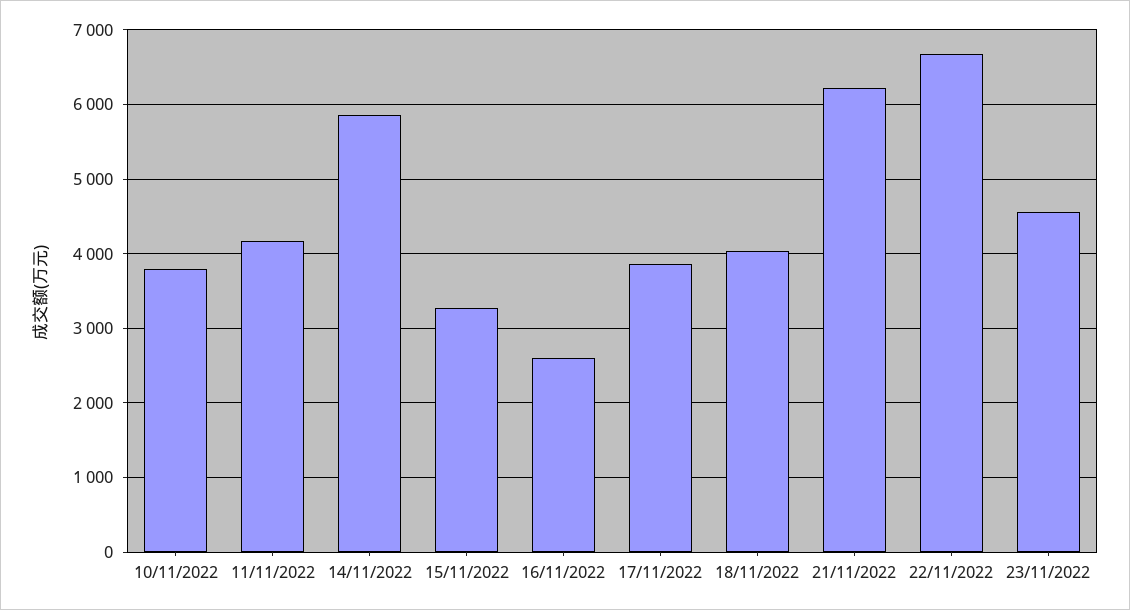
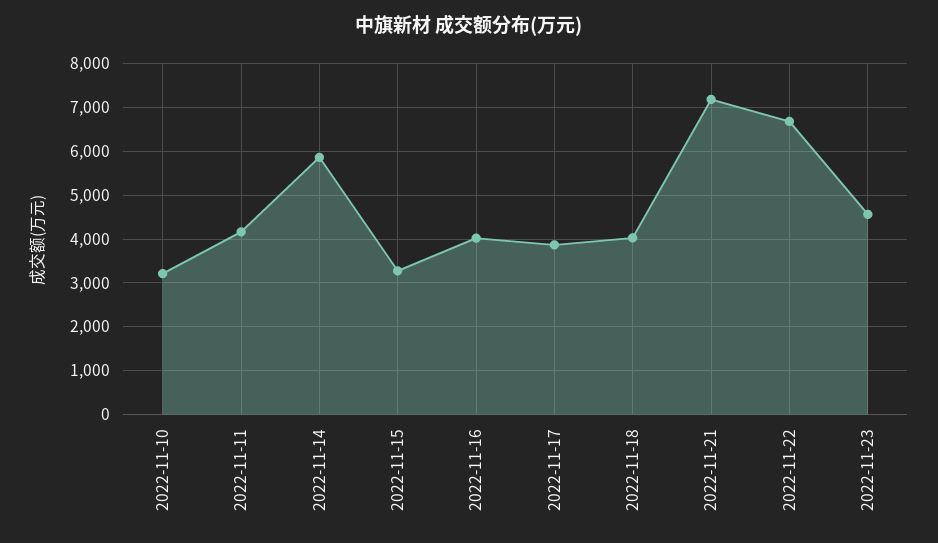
10/11/2022: 3800 -> 3200
16/11/2022: 2600 -> 4000
21/11/2022: 6200 -> 7200

